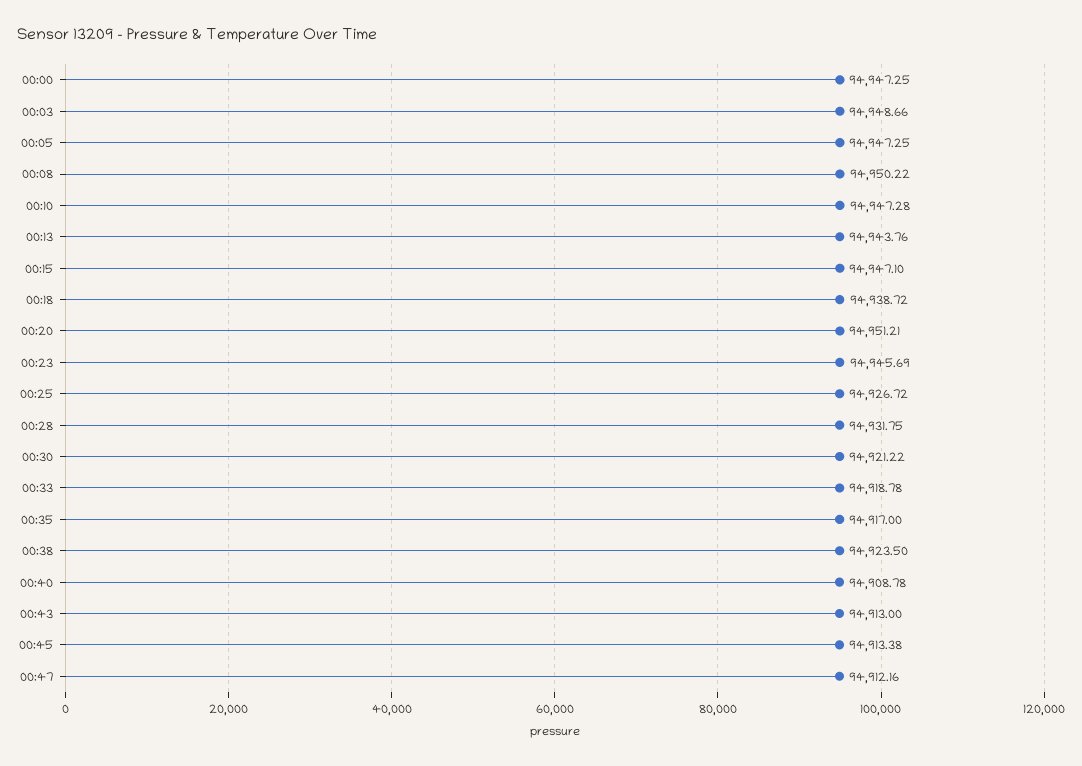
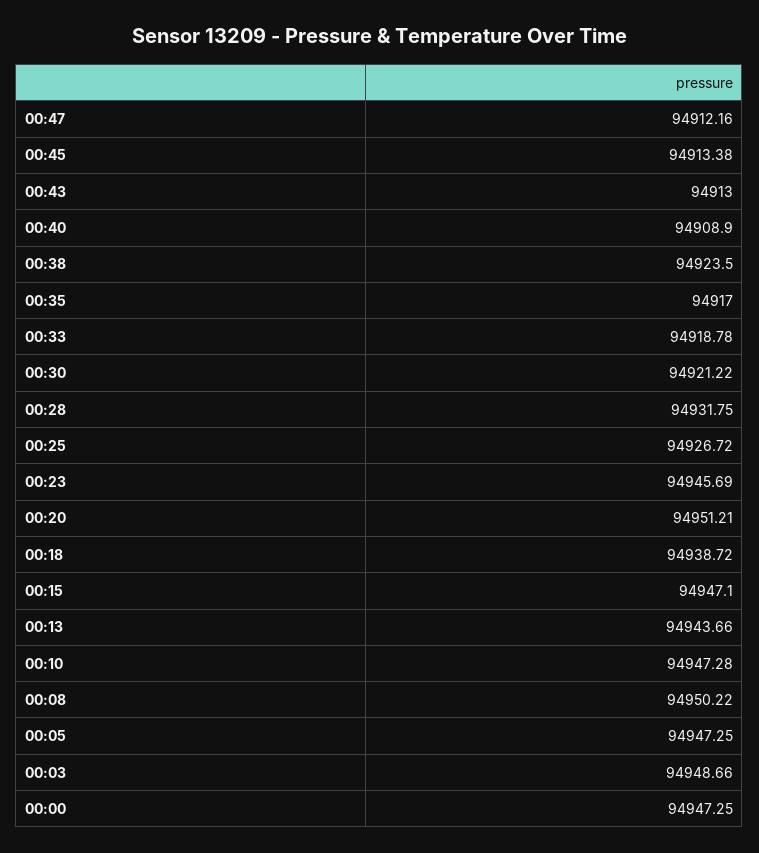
00:13: 94943.76 -> 94943.66
00:40: 94908.78 -> 94908.9

